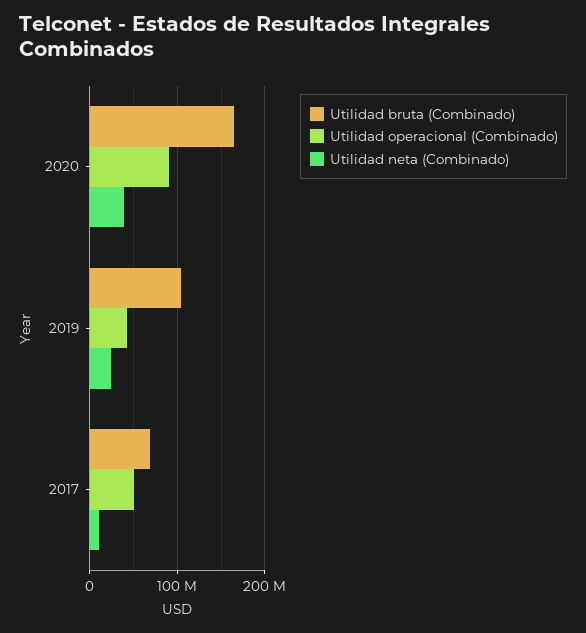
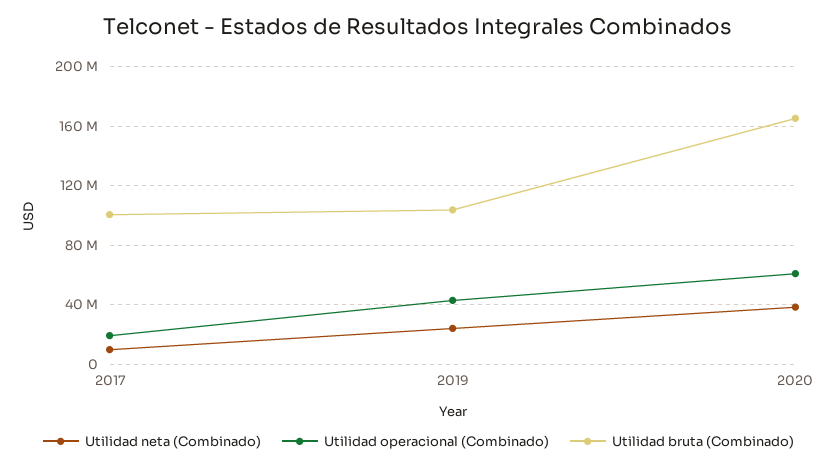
Utilidad operacional (Combinado), 2020: 90000000 -> 60000000
Utilidad bruta (Combinado), 2017: 70000000 -> 100000000
Utilidad operacional (Combinado), 2017: 50000000 -> 20000000

